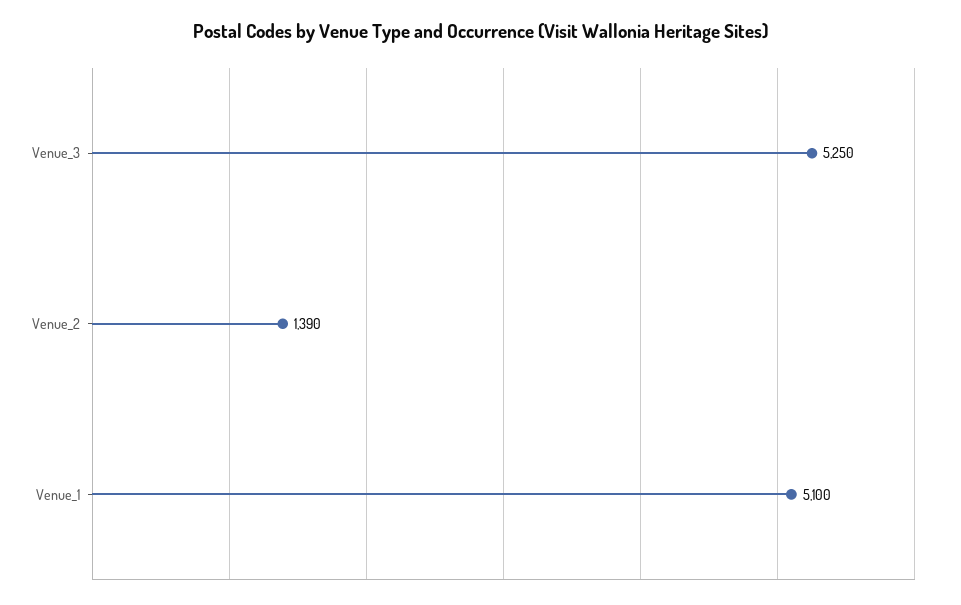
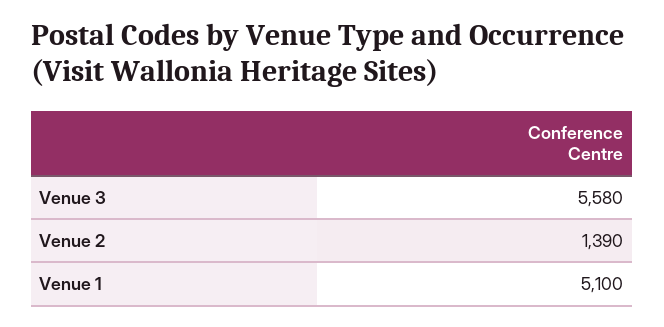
Venue_3: 5250 -> 5580

